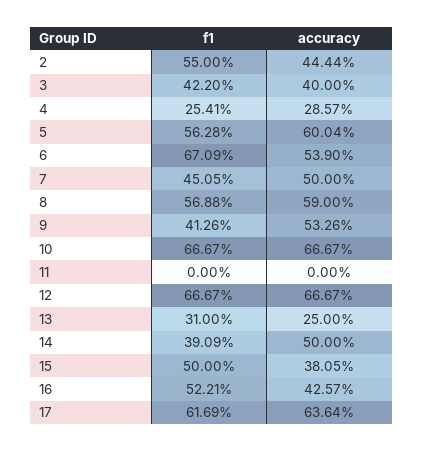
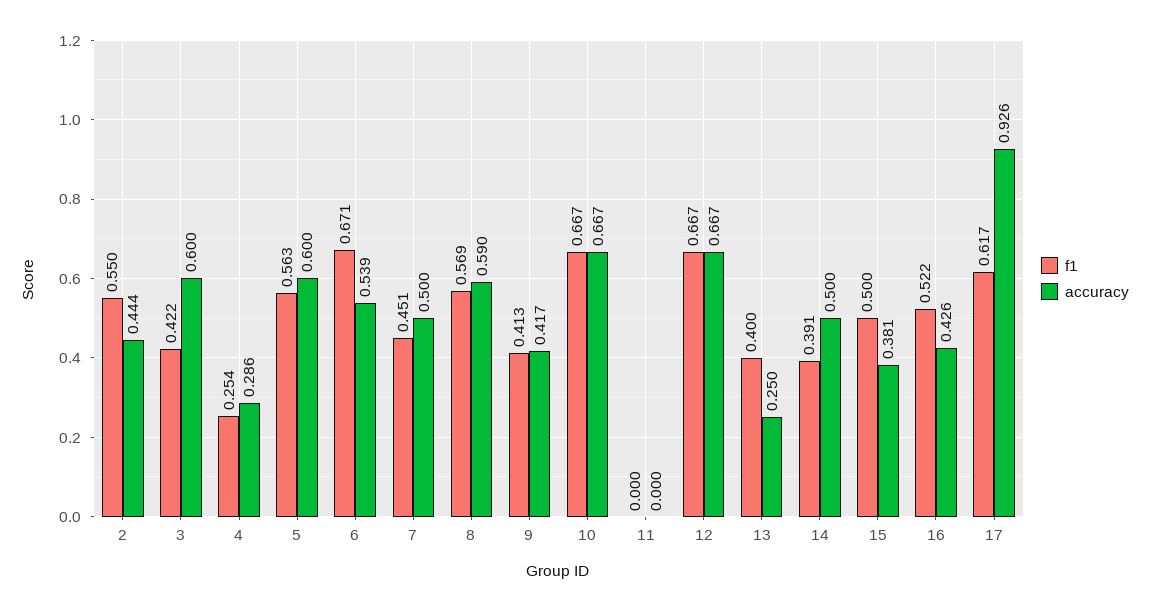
accuracy, 3: 0.4 -> 0.6
accuracy, 9: 0.5326 -> 0.417
f1, 13: 0.31 -> 0.4
accuracy, 17: 0.6364 -> 0.926

